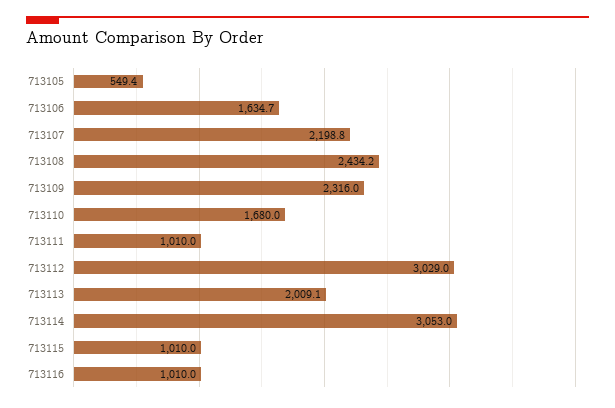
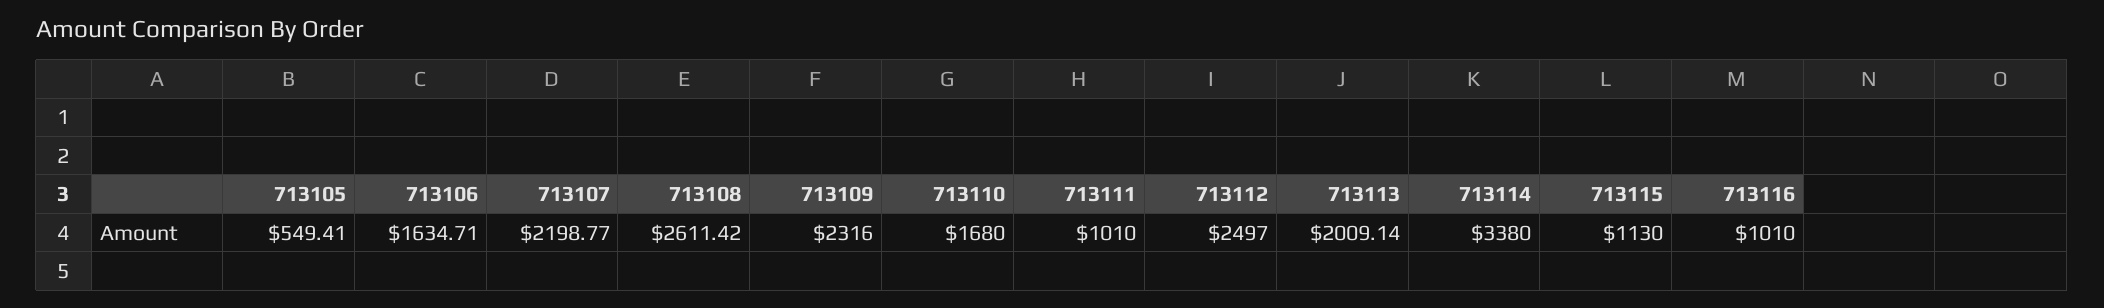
713108: 2434.2 -> 2611.42
713112: 3029 -> 2497
713114: 3053 -> 3380
713115: 1010 -> 1130

